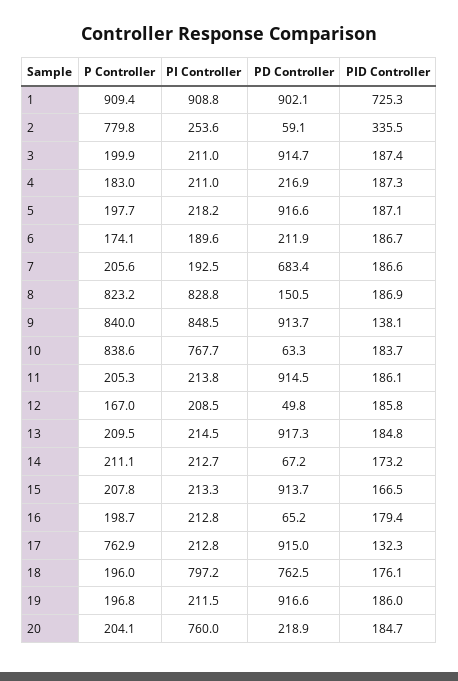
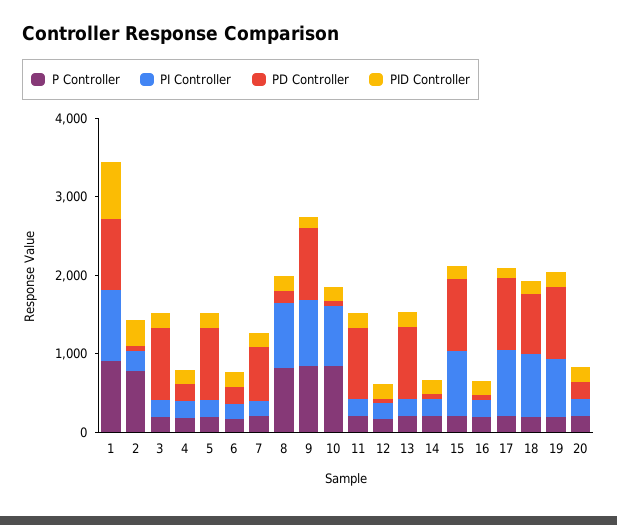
PI Controller, 15: 213.3 -> 800
P Controller, 17: 762.9 -> 200
PI Controller, 17: 212.8 -> 800
PI Controller, 19: 211.5 -> 800
PI Controller, 20: 760 -> 200

